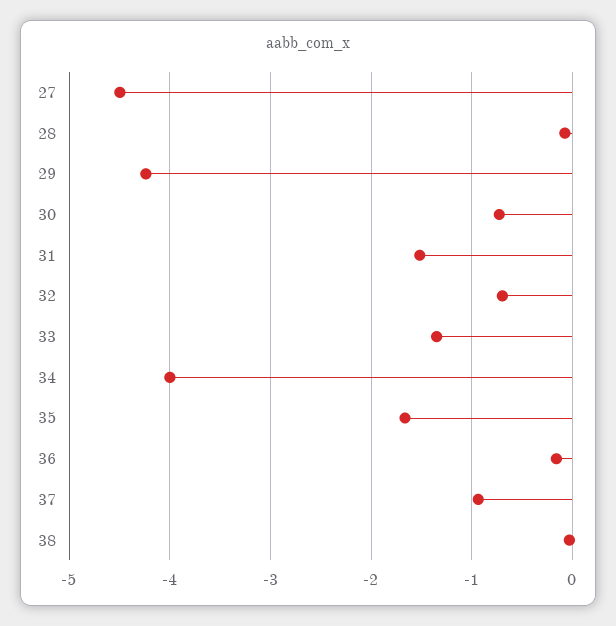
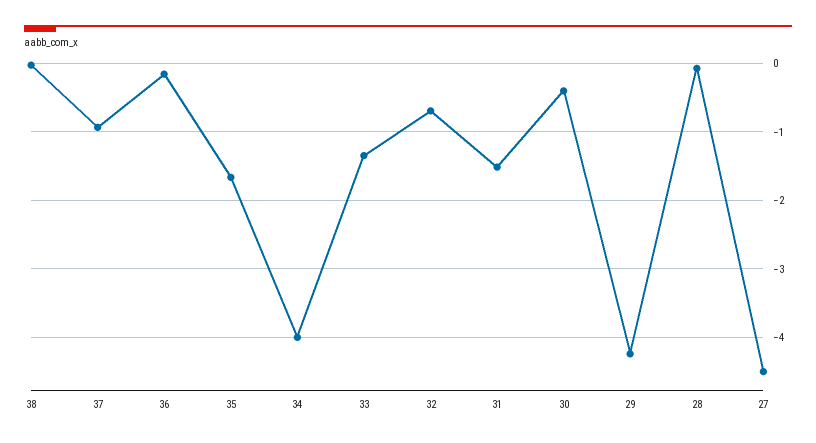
30: -0.7 -> -0.4

